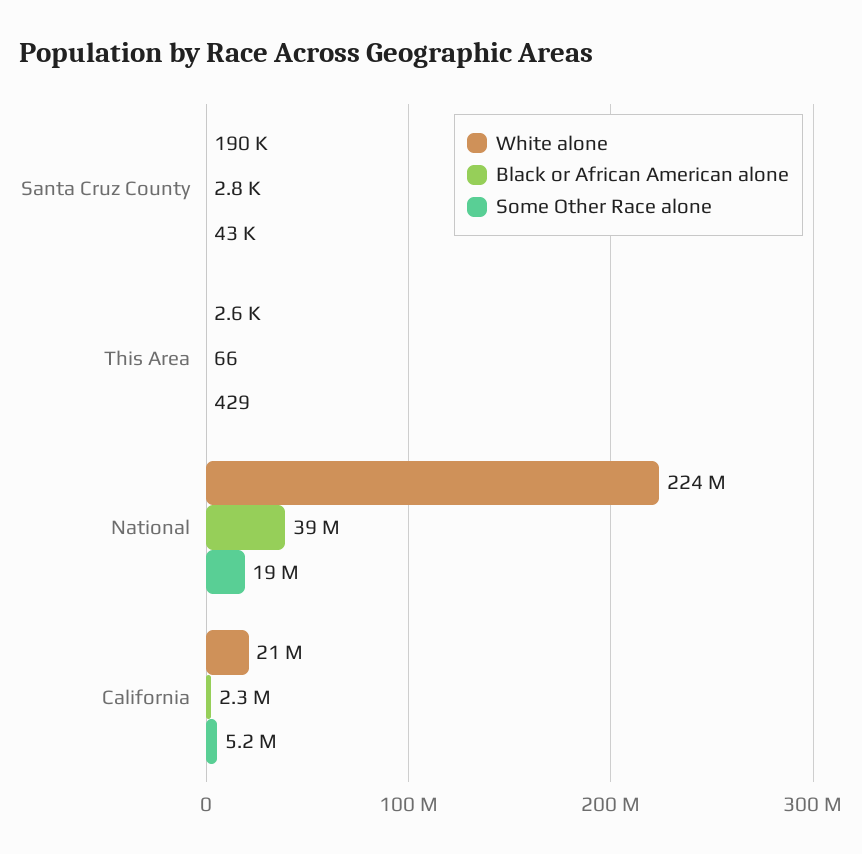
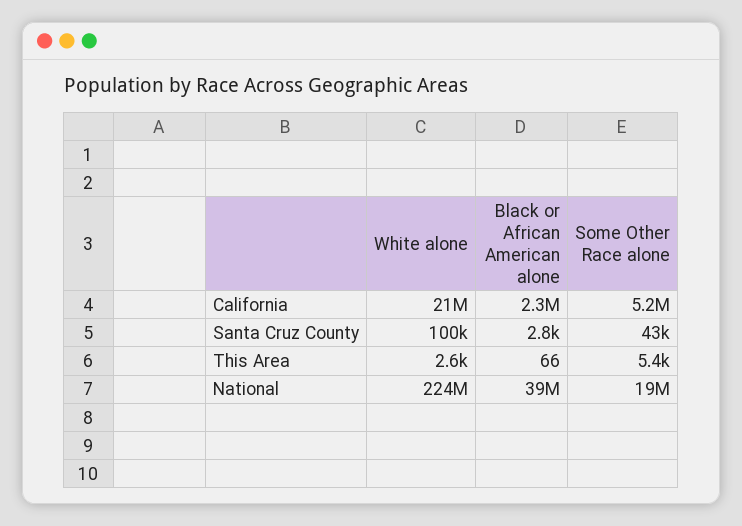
White alone, Santa Cruz County: 190000 -> 100000
Some Other Race alone, This Area: 429 -> 5400

